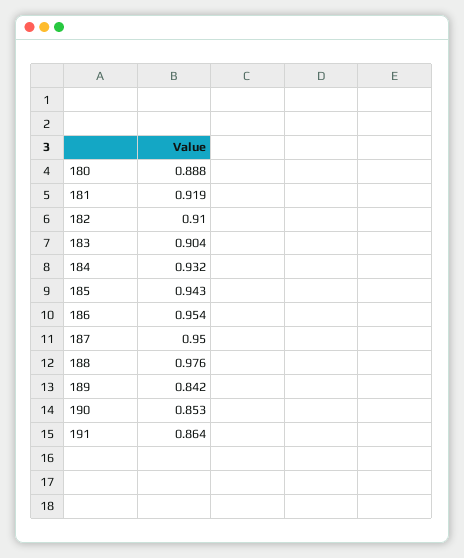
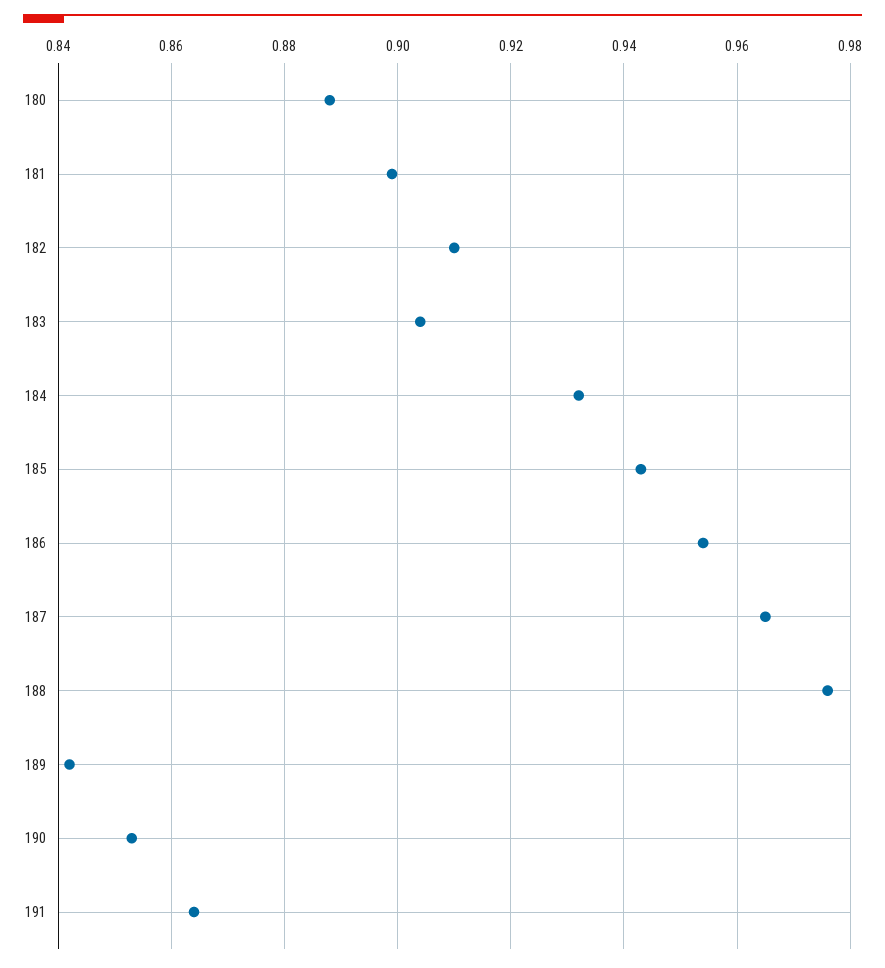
181: 0.919 -> 0.9
187: 0.95 -> 0.965

